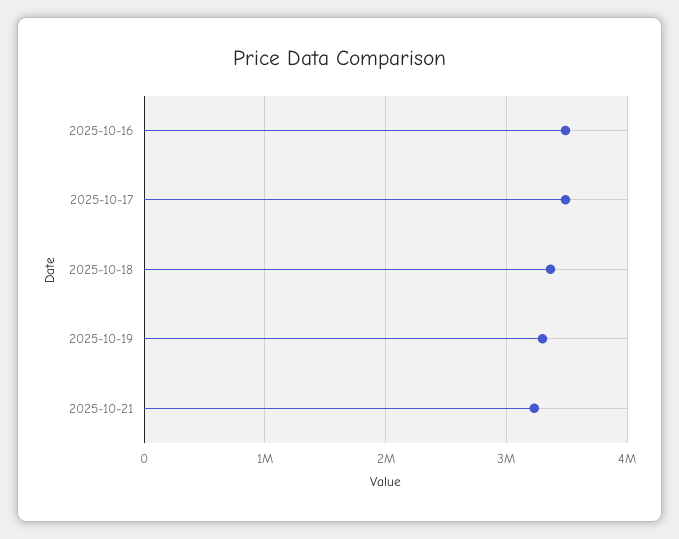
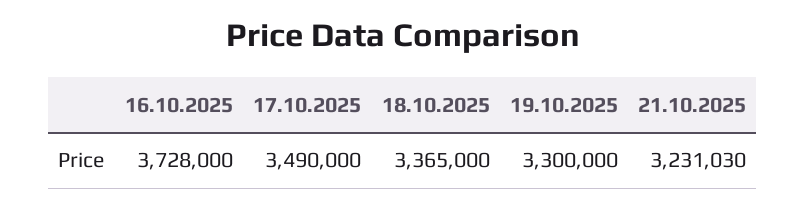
2025-10-16: 3500000 -> 3728000

